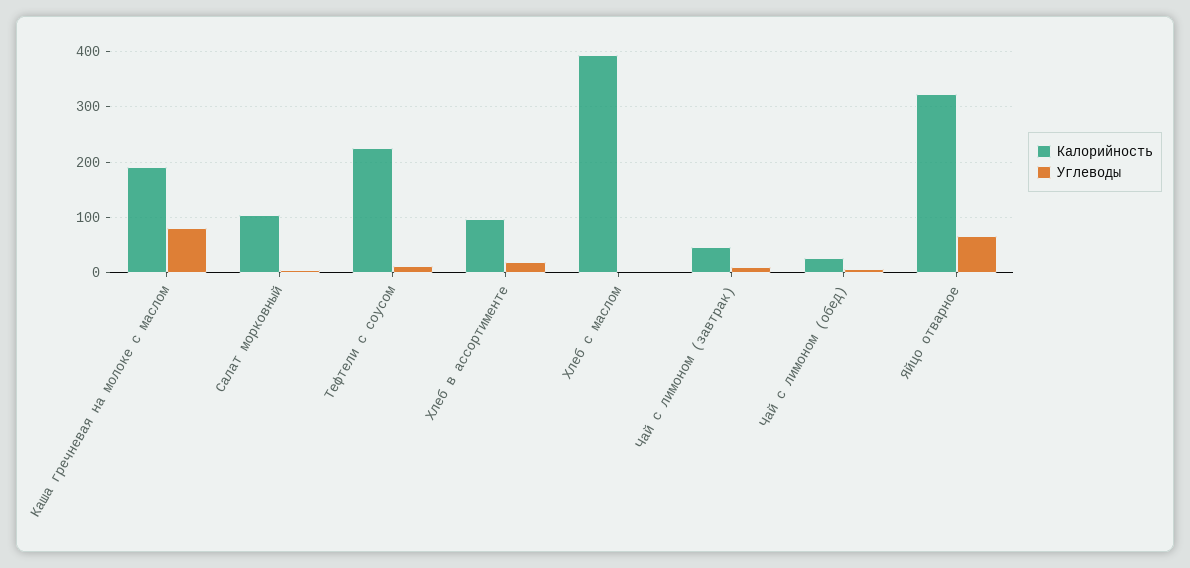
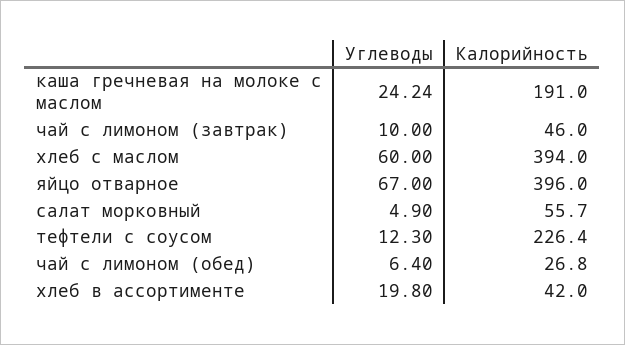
Углеводы, Каша гречневая на молоке с маслом: 80 -> 24.24
Калорийность, Салат морковный: 100 -> 55.7
Калорийность, Хлеб в ассортименте: 100 -> 42
Углеводы, Хлеб с маслом: 0 -> 60
Калорийность, Яйцо отварное: 320 -> 396

